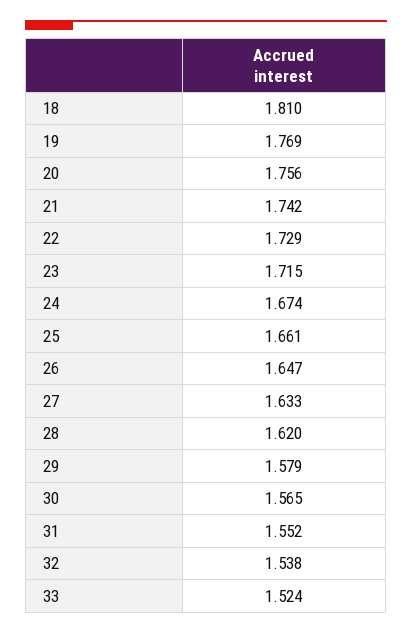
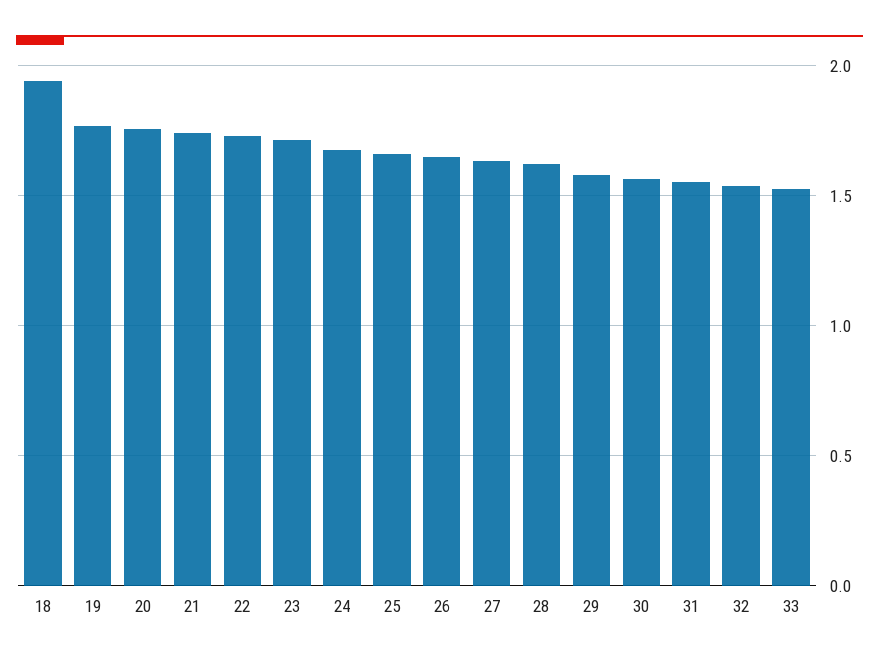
18: 1.81 -> 1.95

